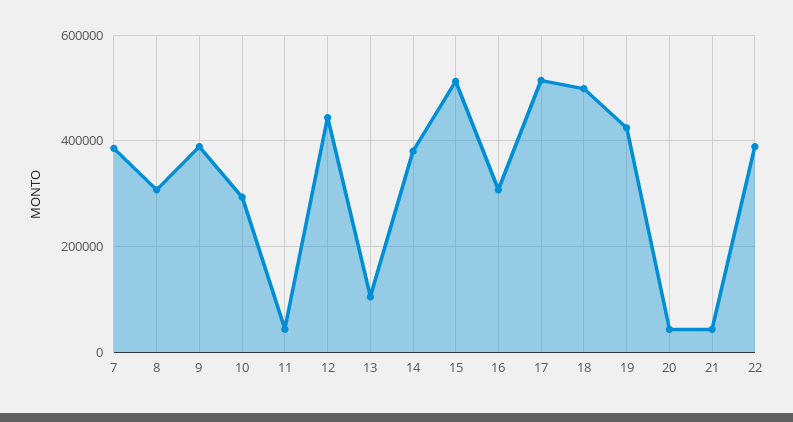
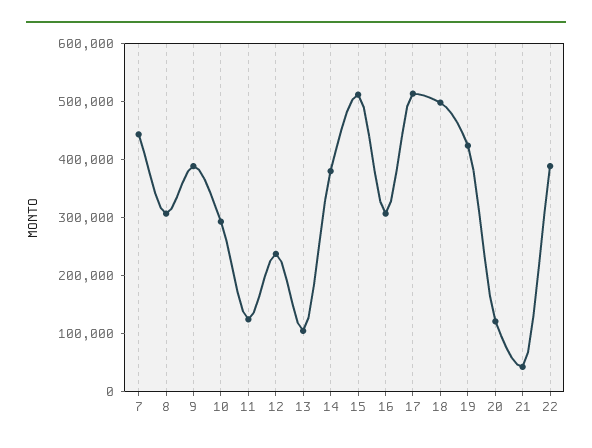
7: 380000 -> 440000
11: 40000 -> 120000
12: 440000 -> 240000
20: 40000 -> 120000

